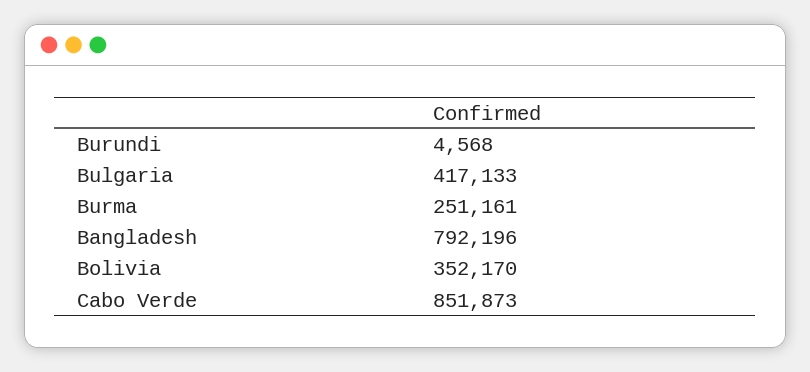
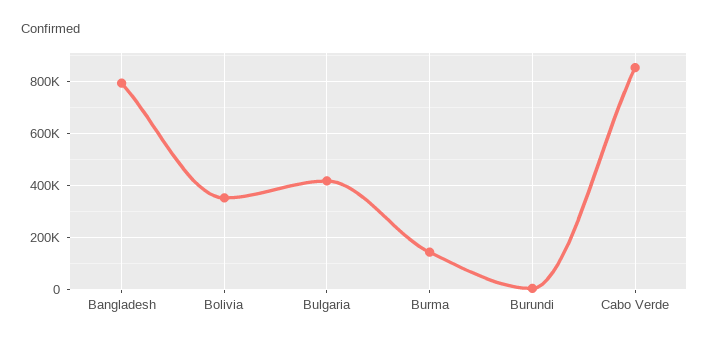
Burma: 251161 -> 150000

